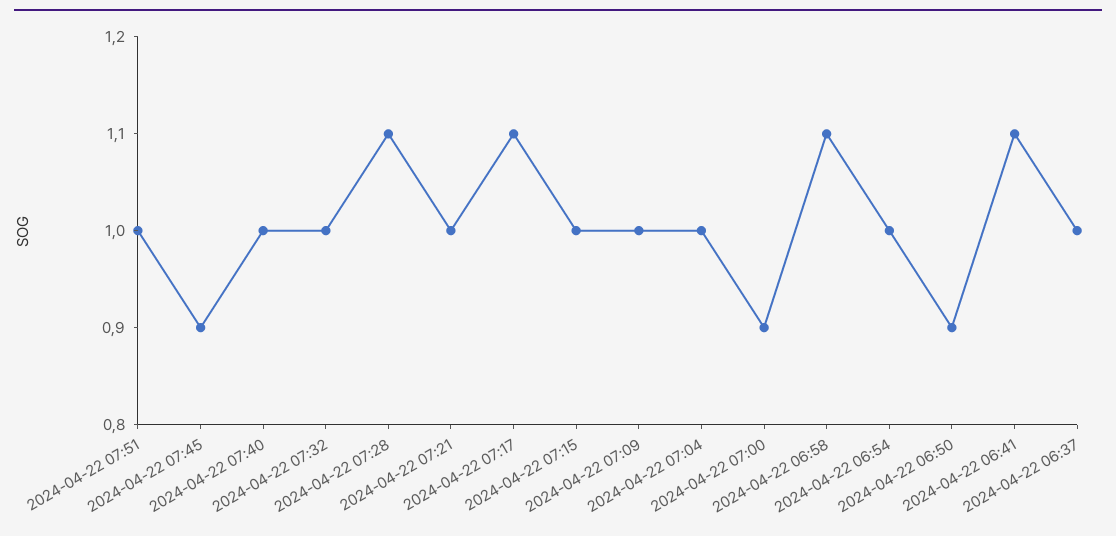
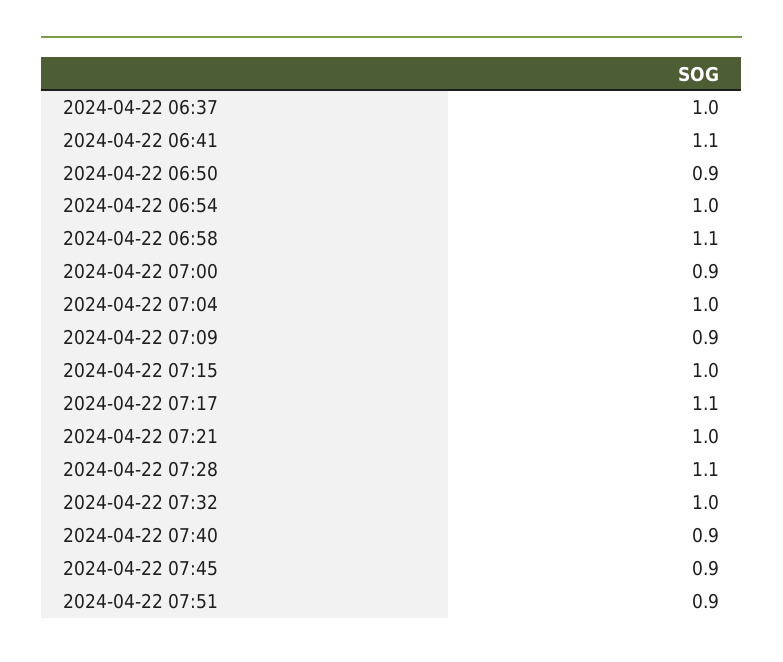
2024-04-22 07:51: 1 -> 0.9
2024-04-22 07:40: 1 -> 0.9
2024-04-22 07:09: 1 -> 0.9

